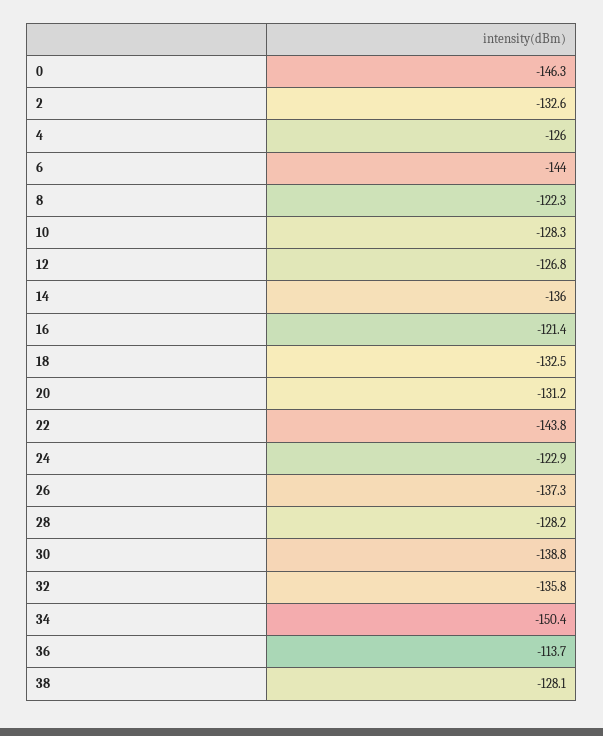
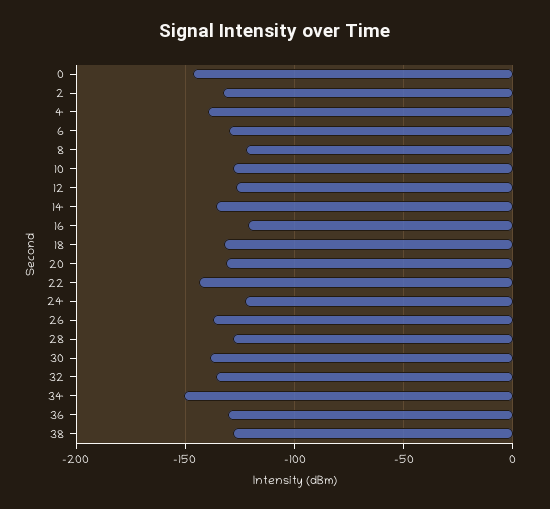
4: -126 -> -140
6: -144 -> -130
36: -113.7 -> -130

